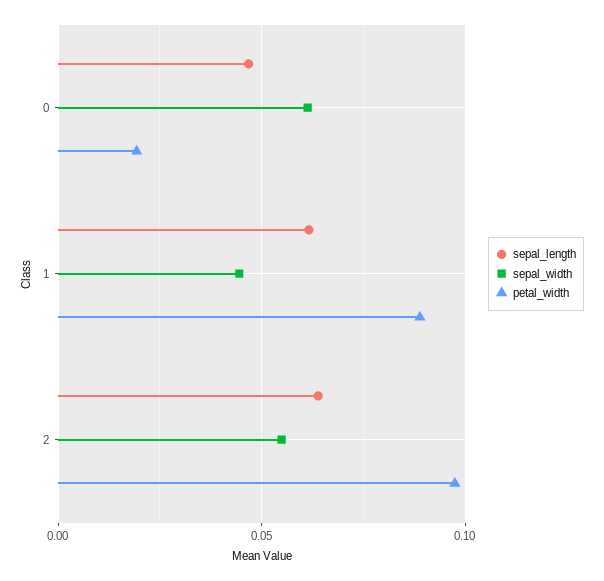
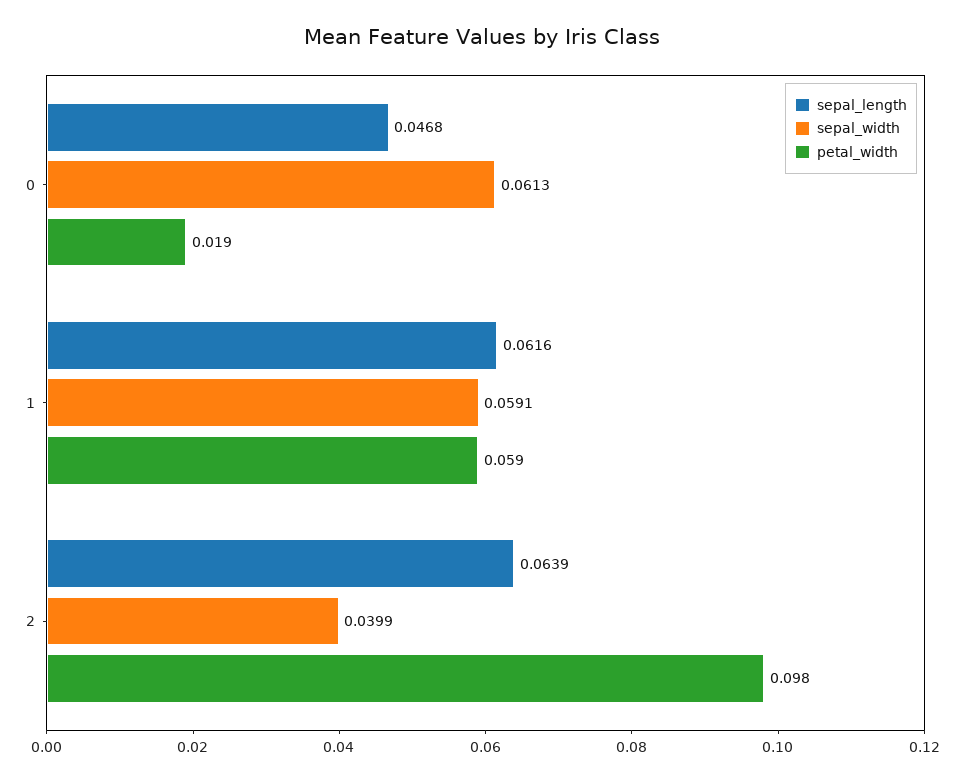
sepal_width, 1: 0.045 -> 0.0591
petal_width, 1: 0.09 -> 0.059
sepal_width, 2: 0.055 -> 0.0399

